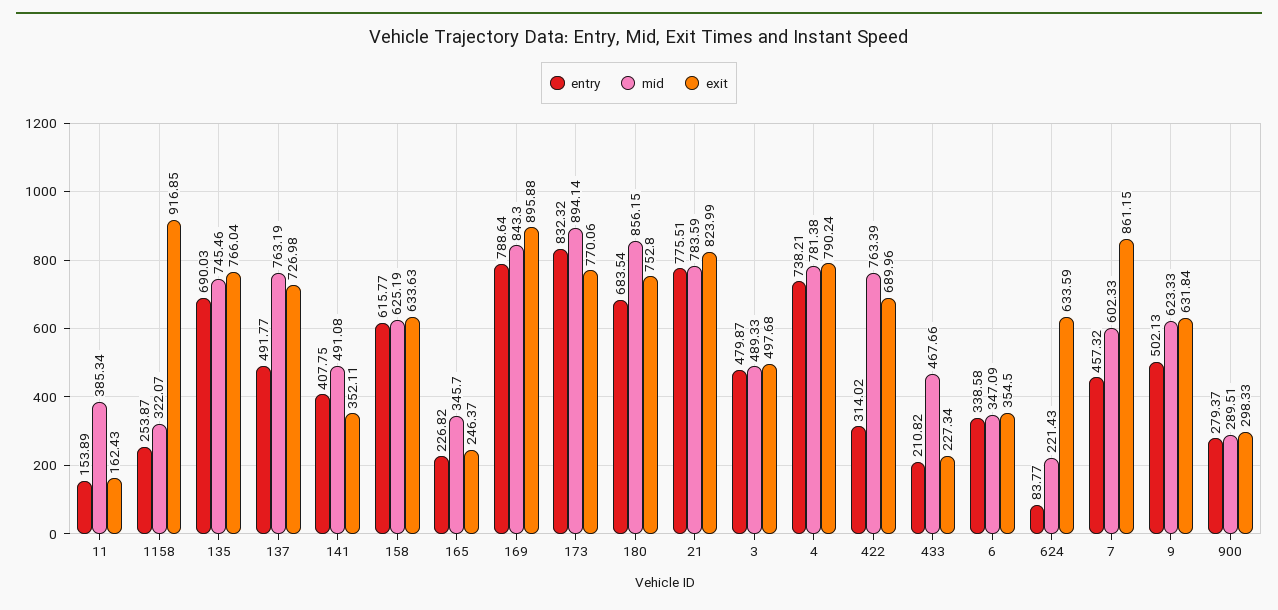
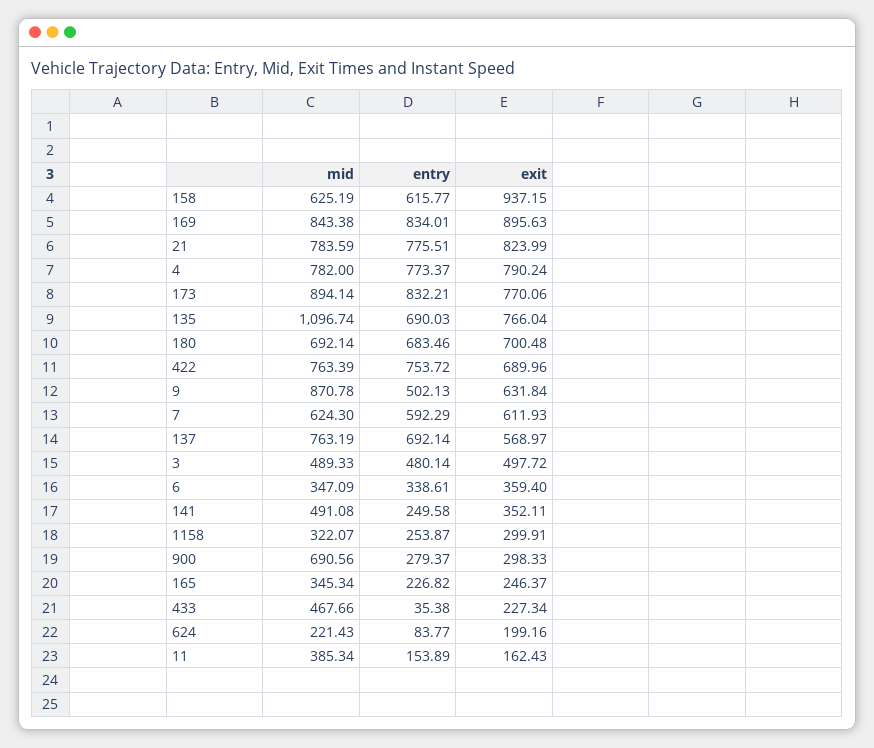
exit, 1158: 916.85 -> 299.91
mid, 135: 745.46 -> 1096.74
entry, 137: 491.77 -> 692.14
exit, 137: 726.98 -> 568.97
entry, 141: 407.75 -> 249.58
exit, 158: 633.63 -> 937.15
mid, 165: 345.7 -> 345.34
entry, 169: 788.64 -> 834.01
mid, 169: 843.3 -> 843.38
exit, 169: 895.88 -> 895.63
entry, 173: 832.32 -> 832.21
entry, 180: 683.54 -> 683.46
mid, 180: 856.15 -> 692.14
exit, 180: 752.8 -> 700.48
entry, 3: 479.87 -> 480.14
exit, 3: 497.68 -> 497.72
entry, 4: 738.21 -> 773.37
mid, 4: 781.38 -> 782
entry, 422: 314.02 -> 753.72
entry, 433: 210.82 -> 35.38
entry, 6: 338.58 -> 338.61
exit, 6: 354.5 -> 359.4
exit, 624: 633.59 -> 199.16
entry, 7: 457.32 -> 592.29
mid, 7: 602.33 -> 624.3
exit, 7: 861.15 -> 611.93
mid, 9: 623.33 -> 870.78
mid, 900: 289.51 -> 690.56

